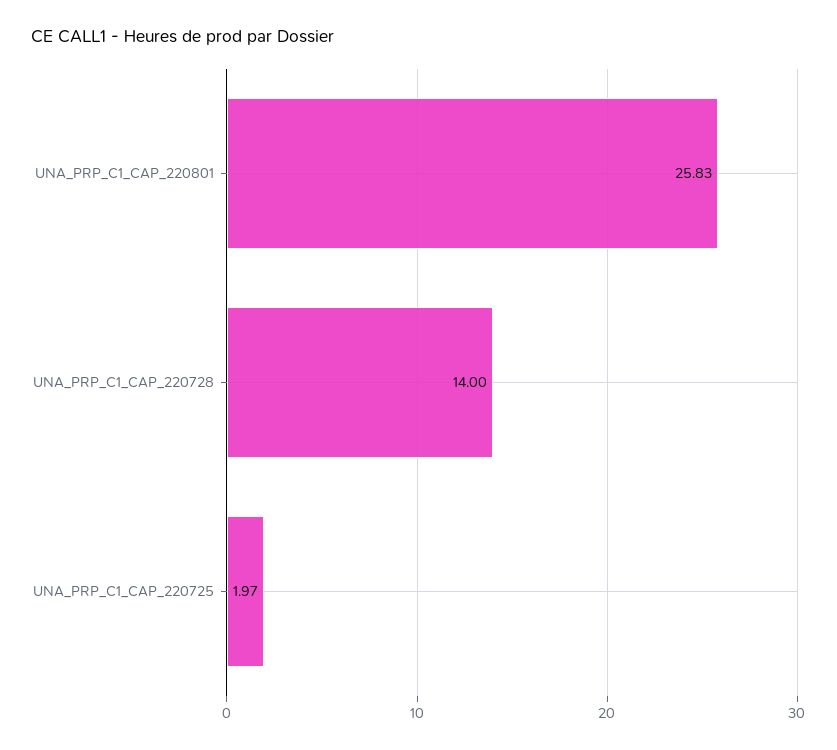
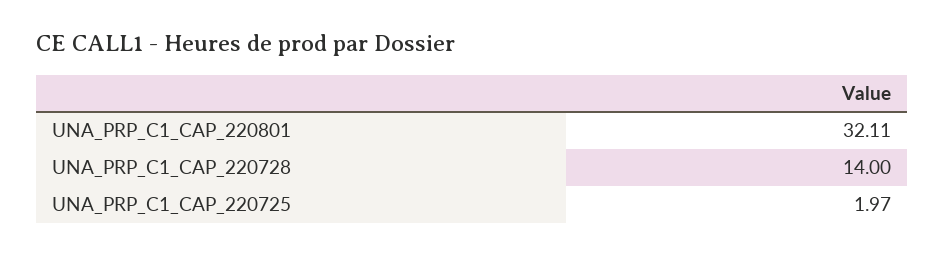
UNA_PRP_C1_CAP_220801: 25.83 -> 32.11

